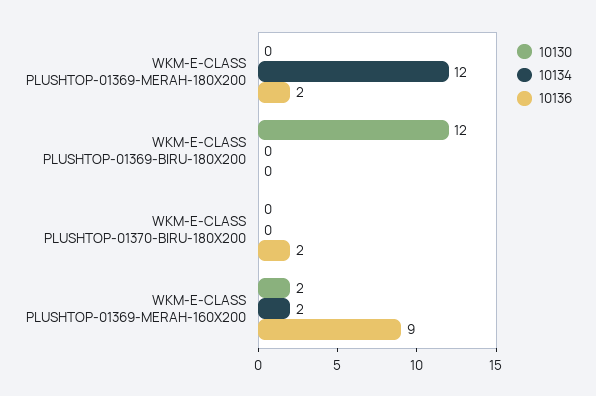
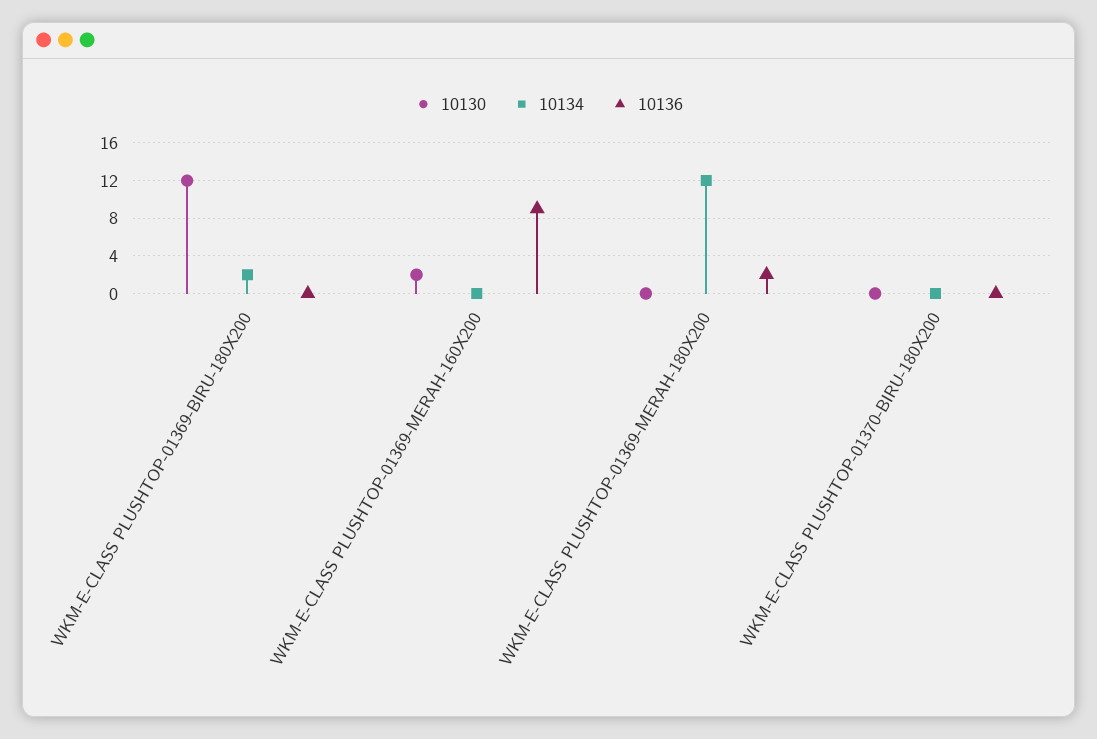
10134, WKM-E-CLASS PLUSHTOP-01369-BIRU-180X200: 0 -> 2
10136, WKM-E-CLASS PLUSHTOP-01370-BIRU-180X200: 2 -> 0
10134, WKM-E-CLASS PLUSHTOP-01369-MERAH-160X200: 2 -> 0

